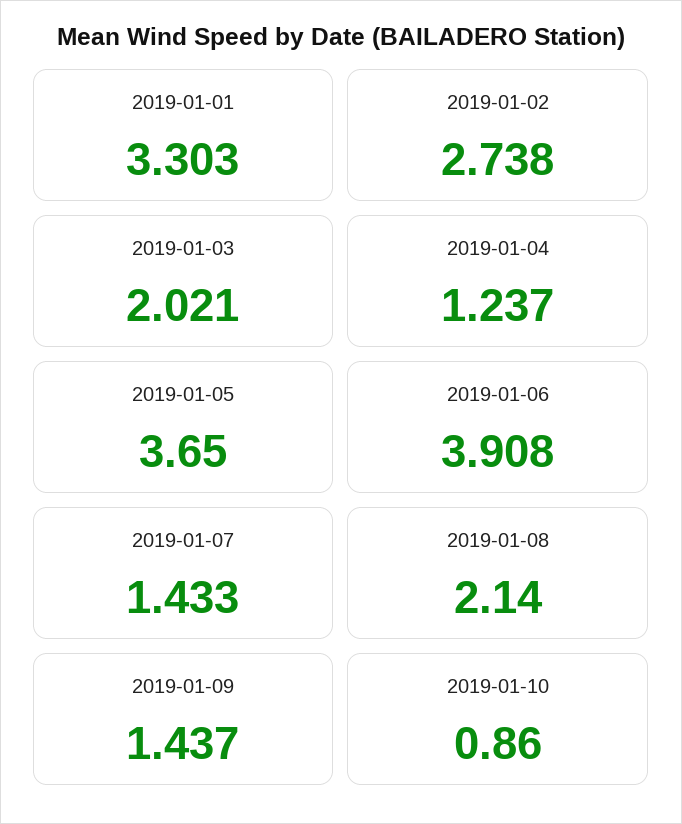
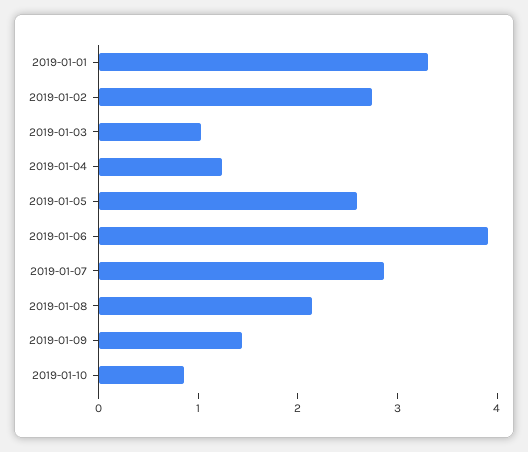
2019-01-03: 2.021 -> 1
2019-01-05: 3.65 -> 2.6
2019-01-07: 1.433 -> 2.8

